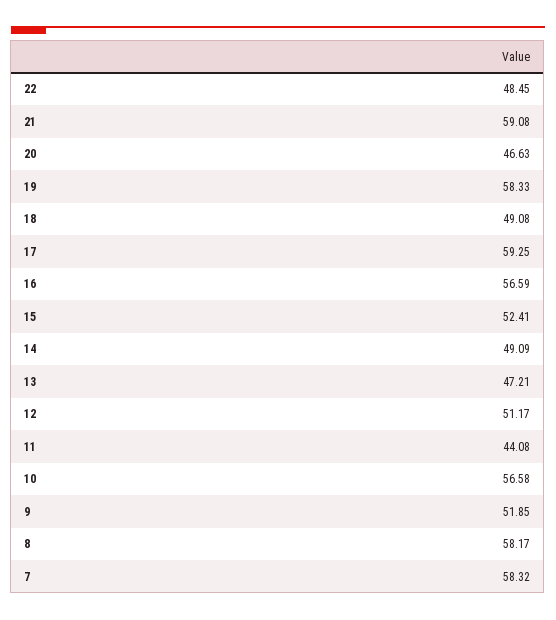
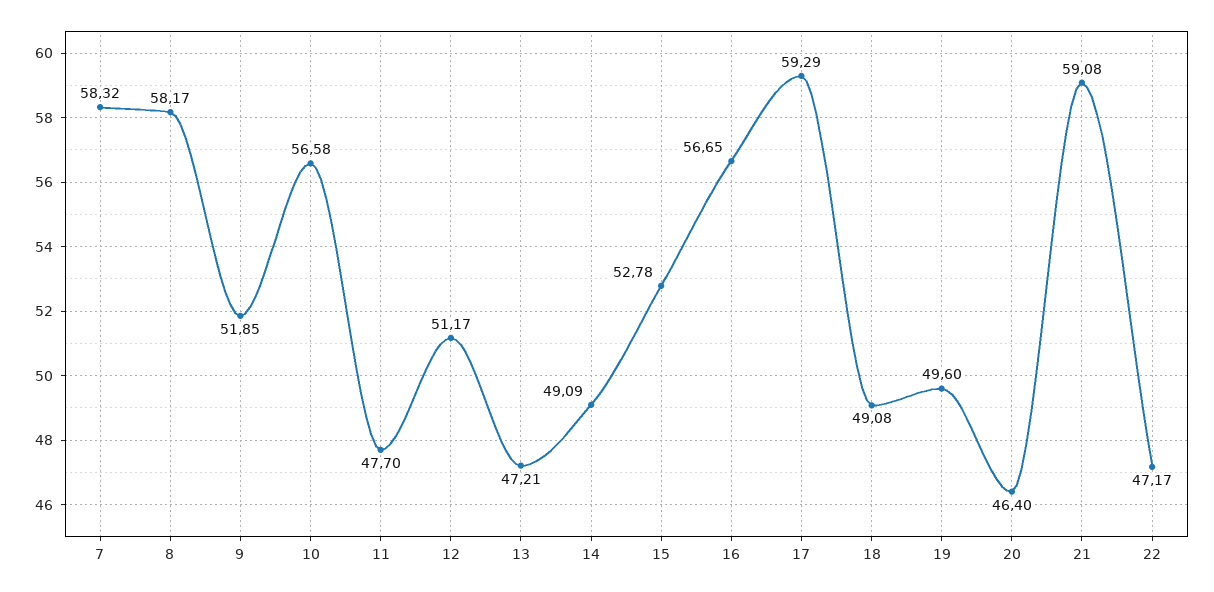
22: 48.45 -> 47.17
20: 46.63 -> 46.4
19: 58.33 -> 49.6
17: 59.25 -> 59.29
16: 56.59 -> 56.65
15: 52.41 -> 52.78
11: 44.08 -> 47.7

